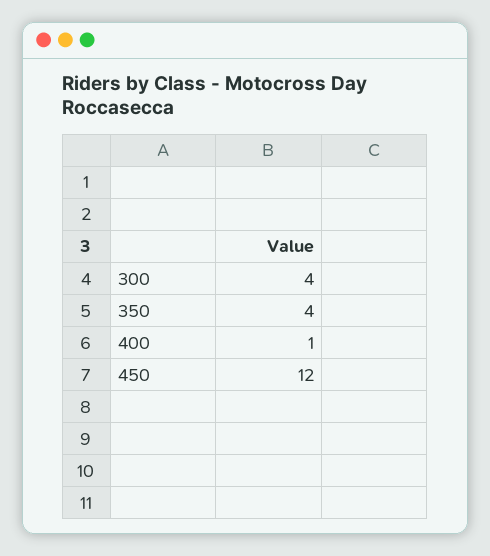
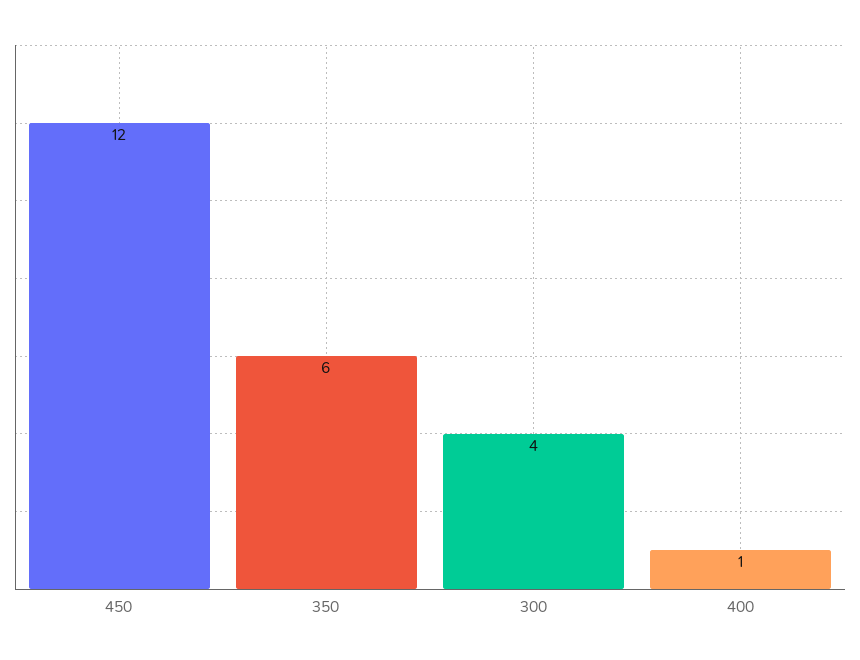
350: 4 -> 6

